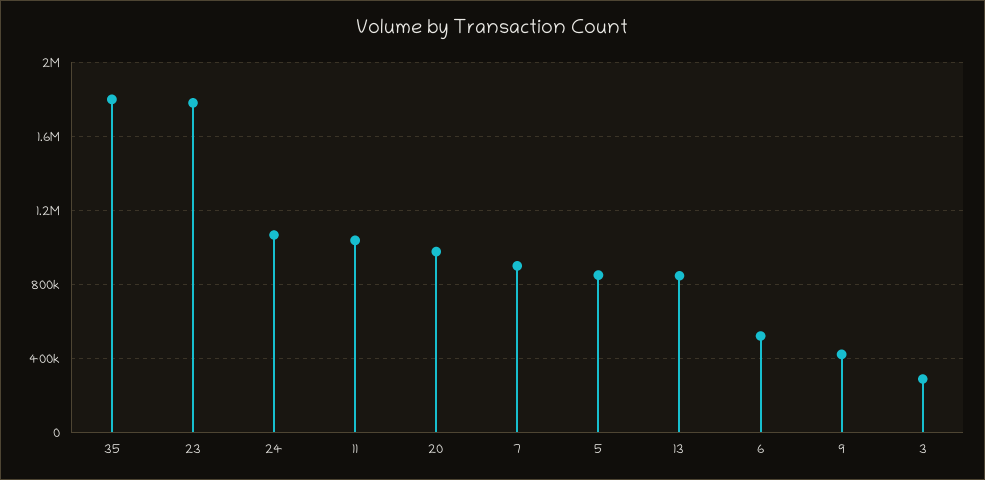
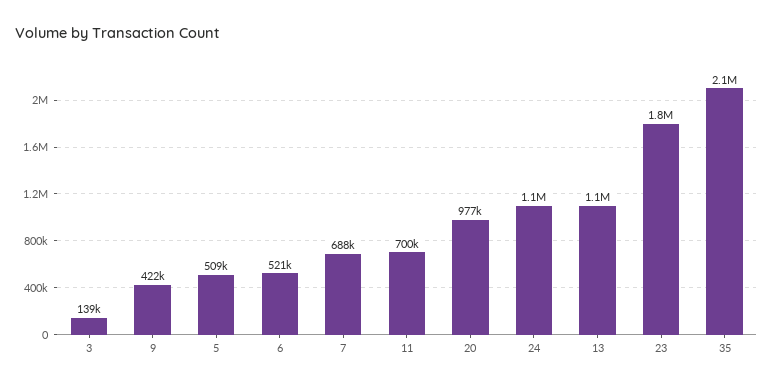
35: 1800000 -> 2100000
11: 1050000 -> 700000
7: 900000 -> 688000
5: 850000 -> 509000
13: 850000 -> 1100000
3: 300000 -> 139000

